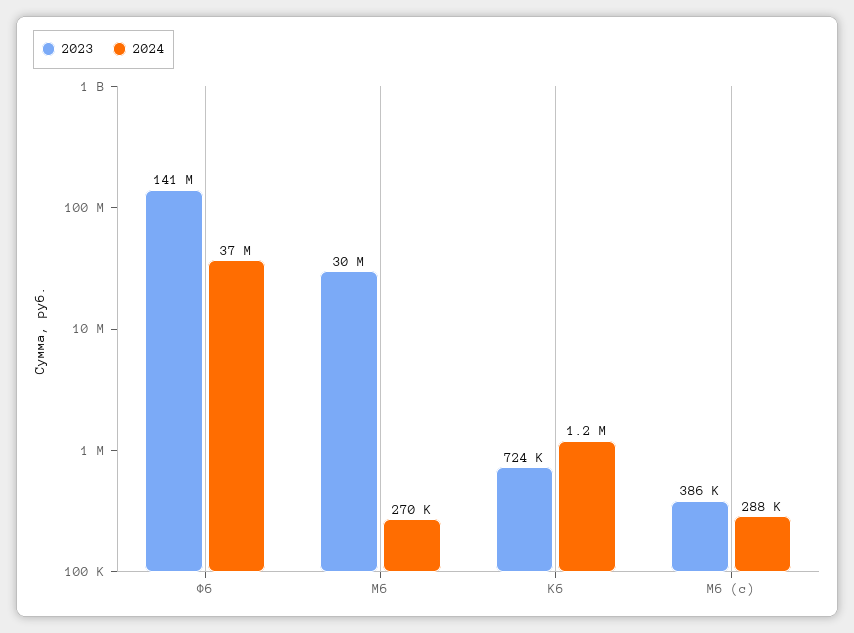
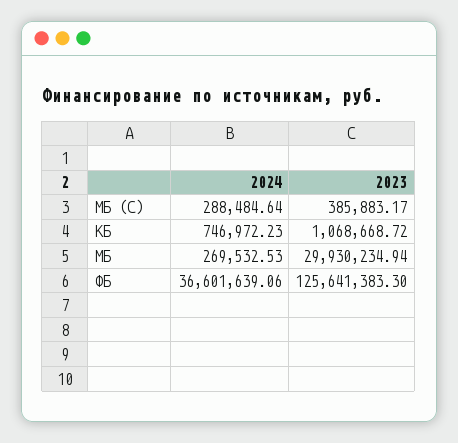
2023, Фб: 141000000 -> 125641383.3
2023, Кб: 724000 -> 1068668.72
2024, Кб: 1200000 -> 746972.23

